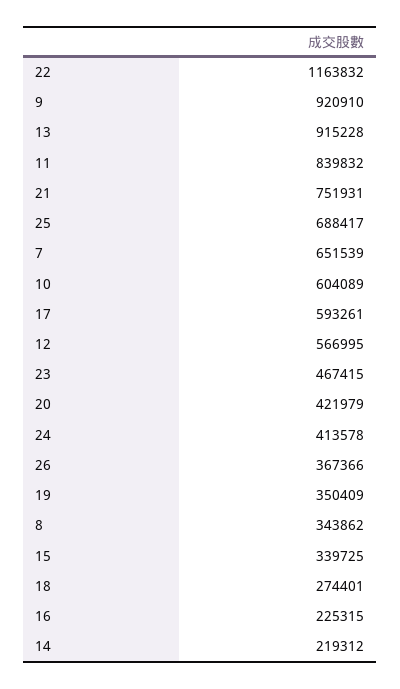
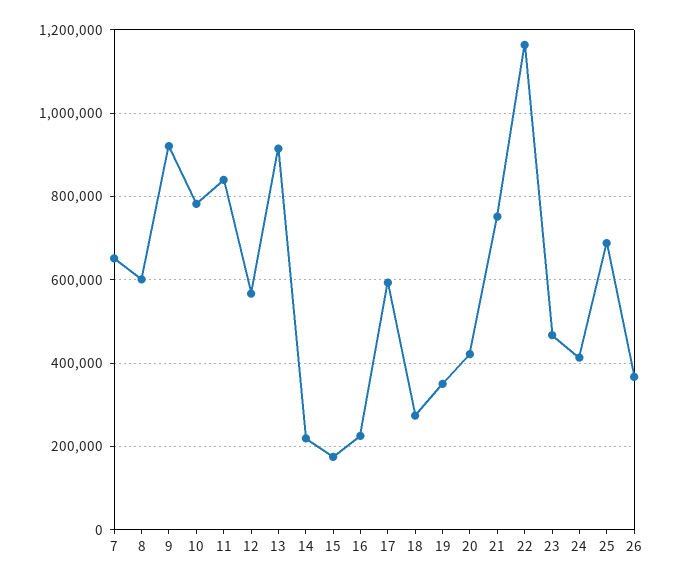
10: 604089 -> 780000
8: 343862 -> 600000
15: 339725 -> 180000

